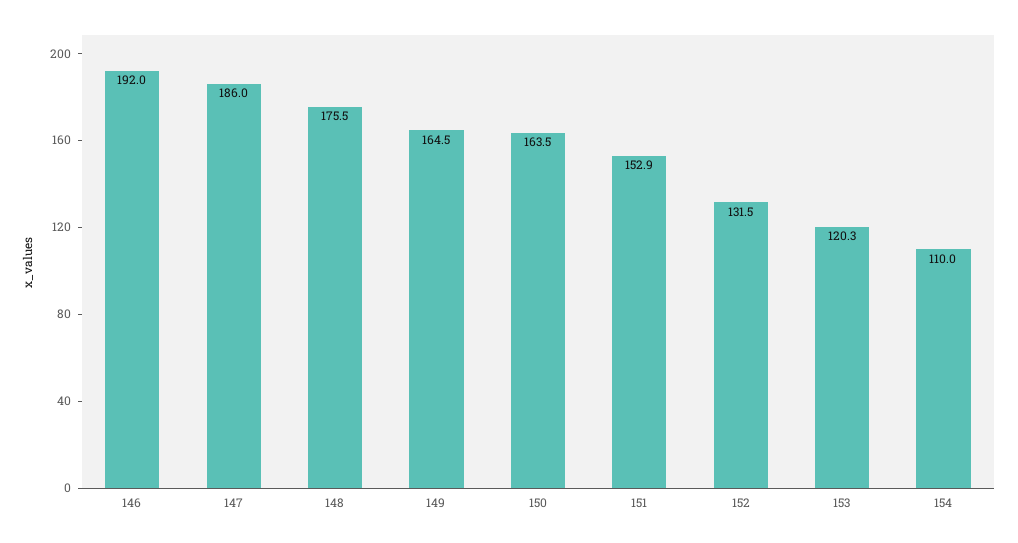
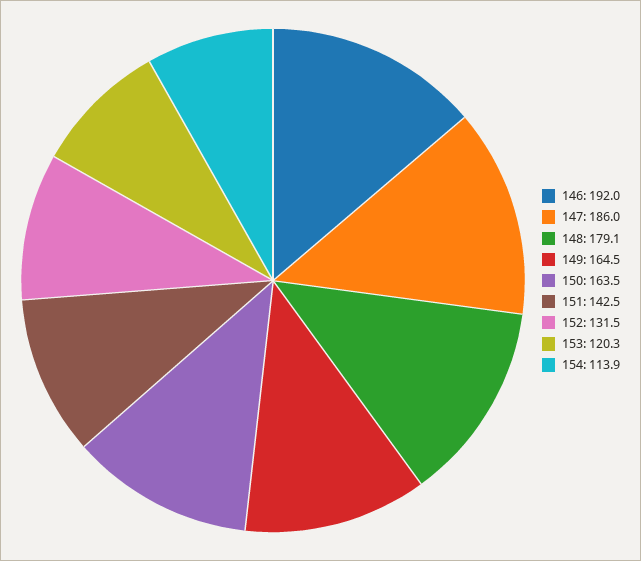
148: 175.5 -> 179.1
151: 152.9 -> 142.5
154: 110 -> 113.9

